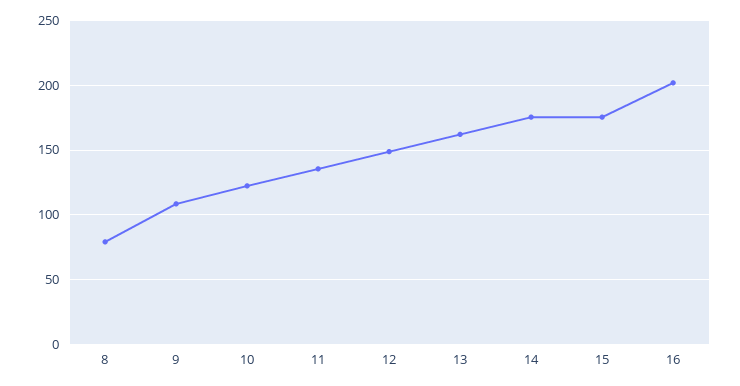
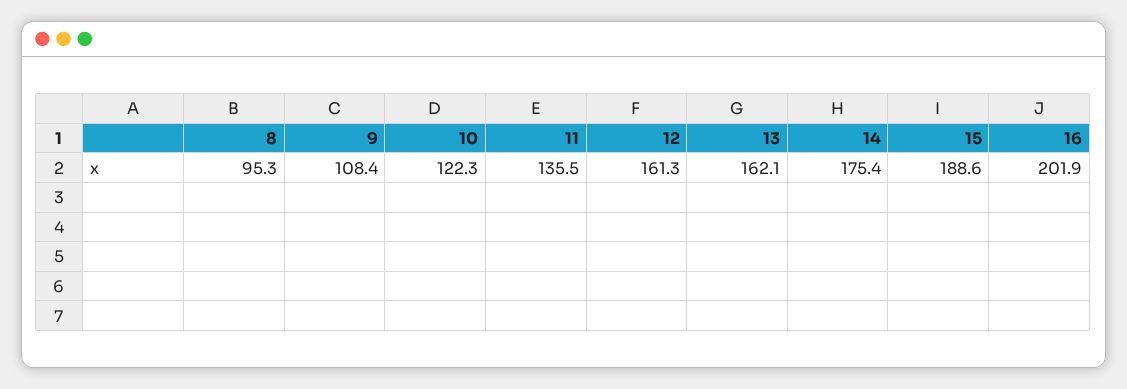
8: 80 -> 95.3
12: 150 -> 161.3
15: 175 -> 188.6

